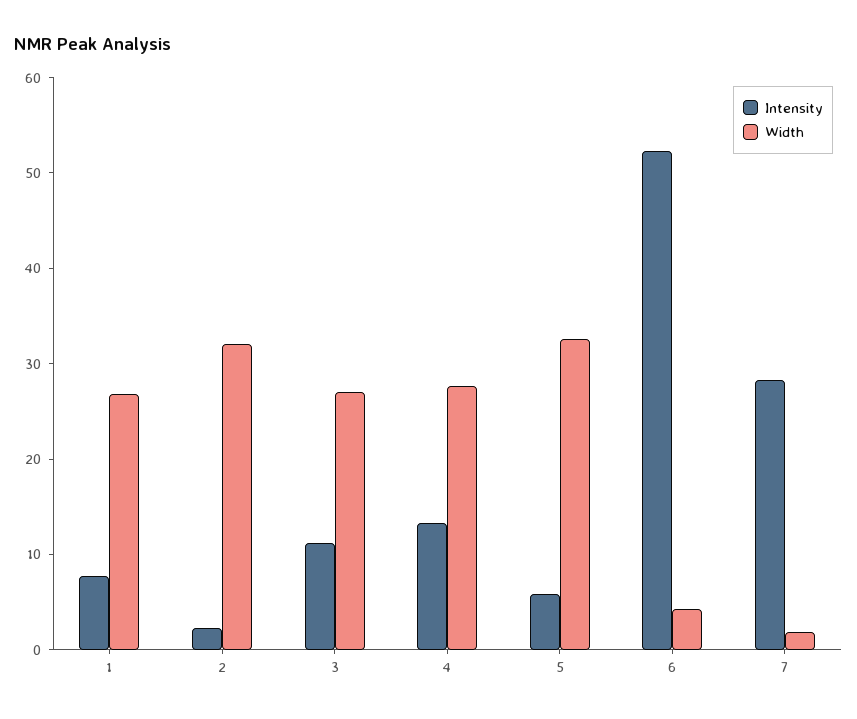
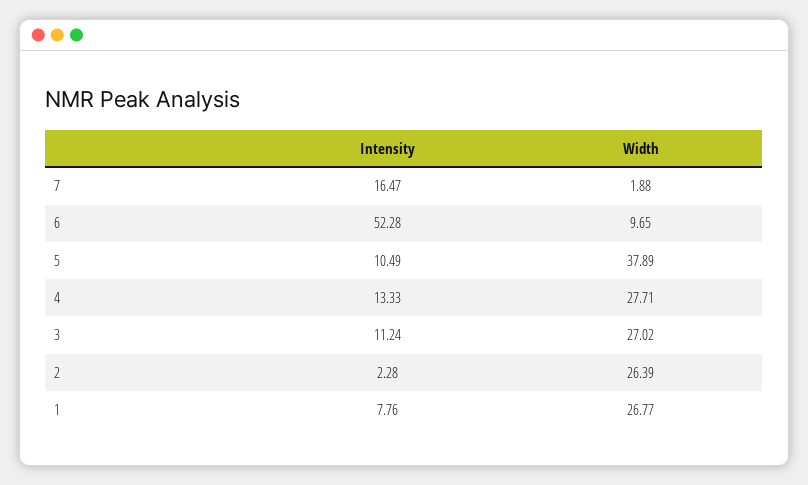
Width, 2: 32 -> 26.39
Intensity, 5: 6 -> 10.49
Width, 5: 32 -> 37.89
Width, 6: 4 -> 9.65
Intensity, 7: 28 -> 16.47

